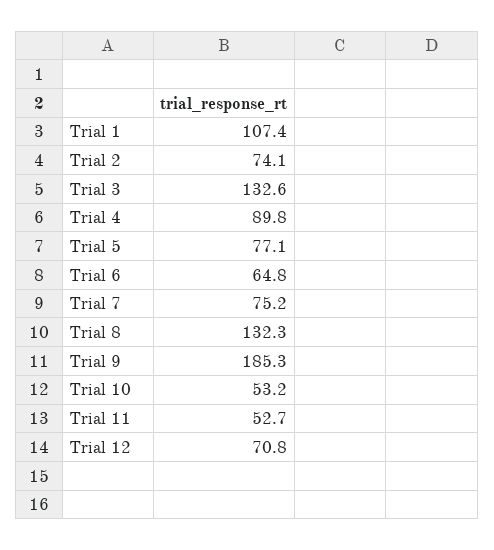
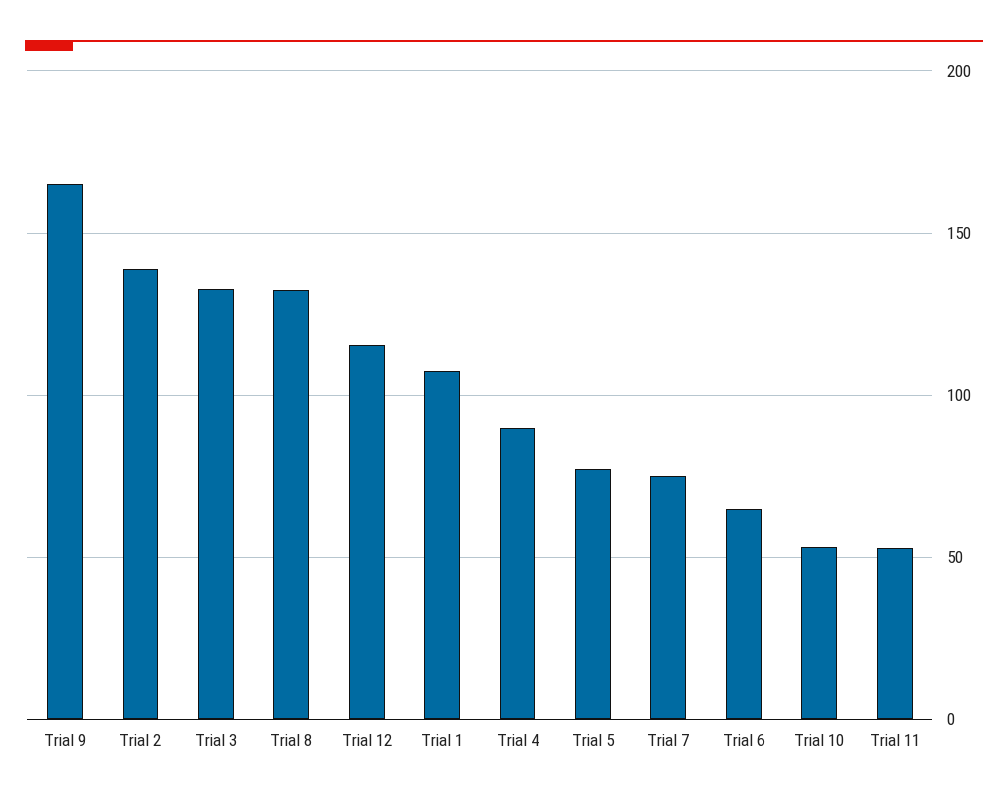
Trial 2: 74.1 -> 140
Trial 9: 185.3 -> 165
Trial 12: 70.8 -> 115

